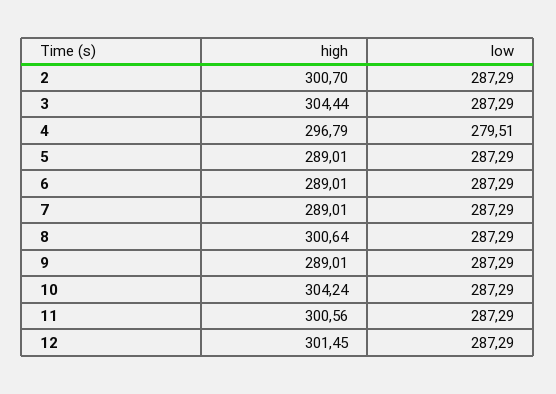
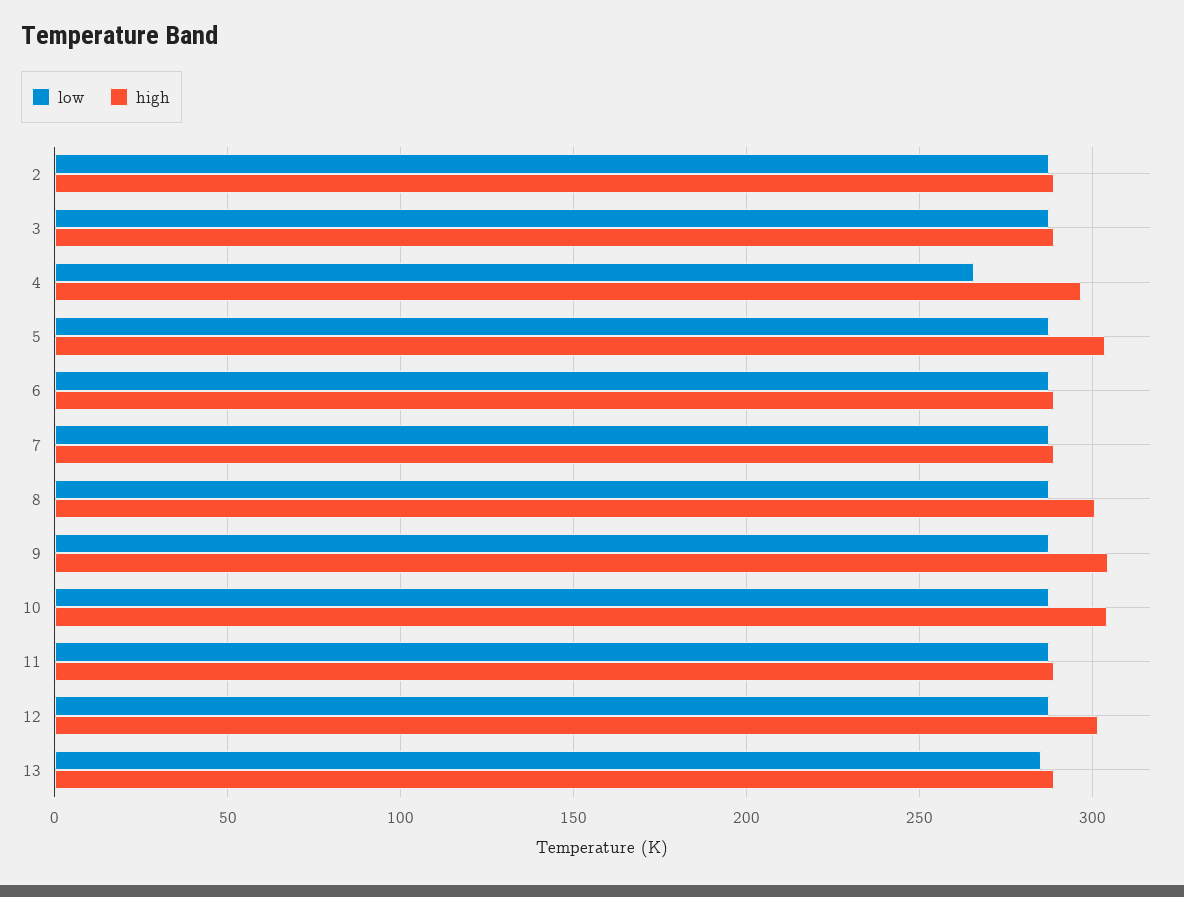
high, 2: 300.7 -> 290
high, 3: 304.44 -> 290
low, 4: 279.51 -> 265
high, 5: 289.01 -> 305
high, 9: 289.01 -> 305
high, 11: 300.56 -> 290
low, 13: none -> 285
high, 13: none -> 290

